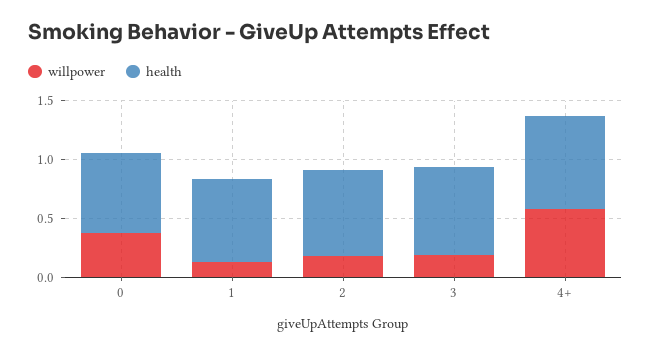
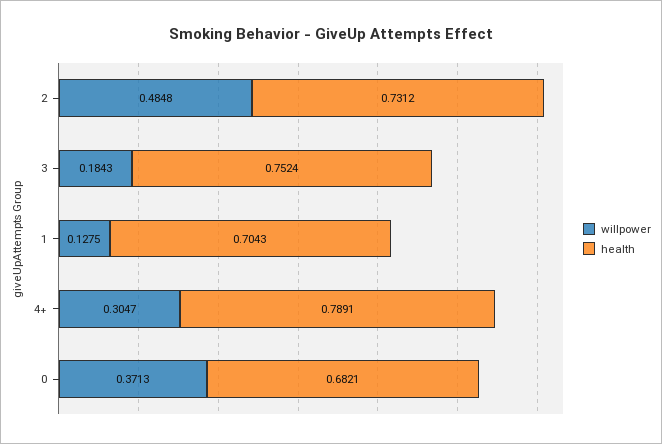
willpower, 2: 0.2 -> 0.4848
willpower, 4+: 0.6 -> 0.3047

